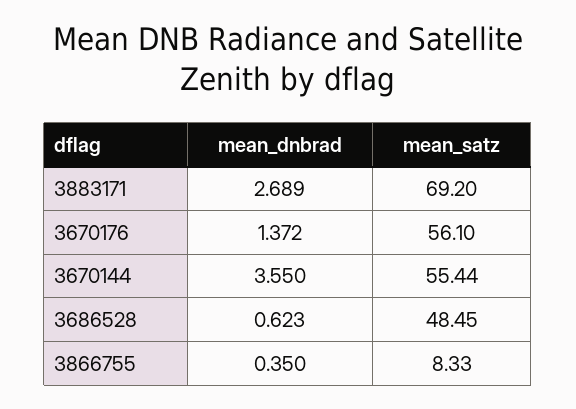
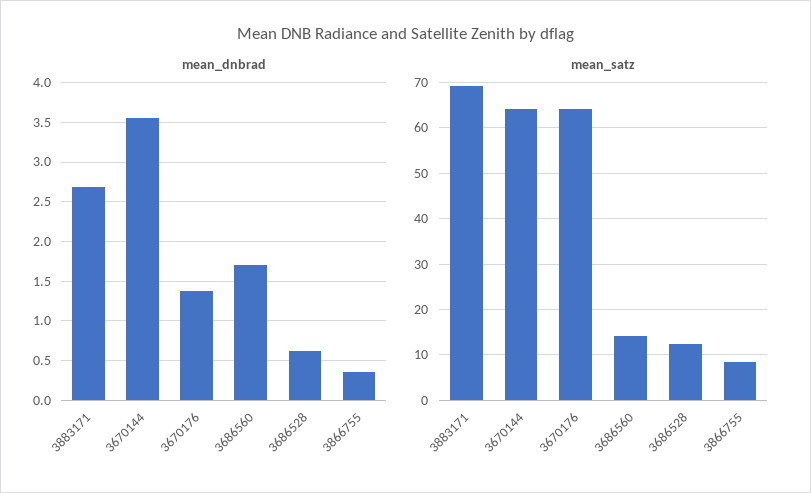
mean_satz, 3670176: 56.1 -> 64
mean_satz, 3670144: 55.44 -> 64
mean_satz, 3686528: 48.45 -> 12
mean_dnbrad, 3686560: none -> 1.7
mean_satz, 3686560: none -> 14

